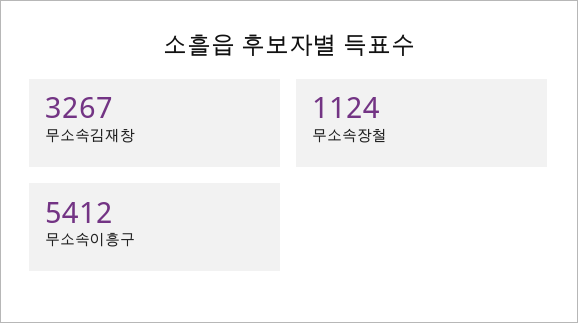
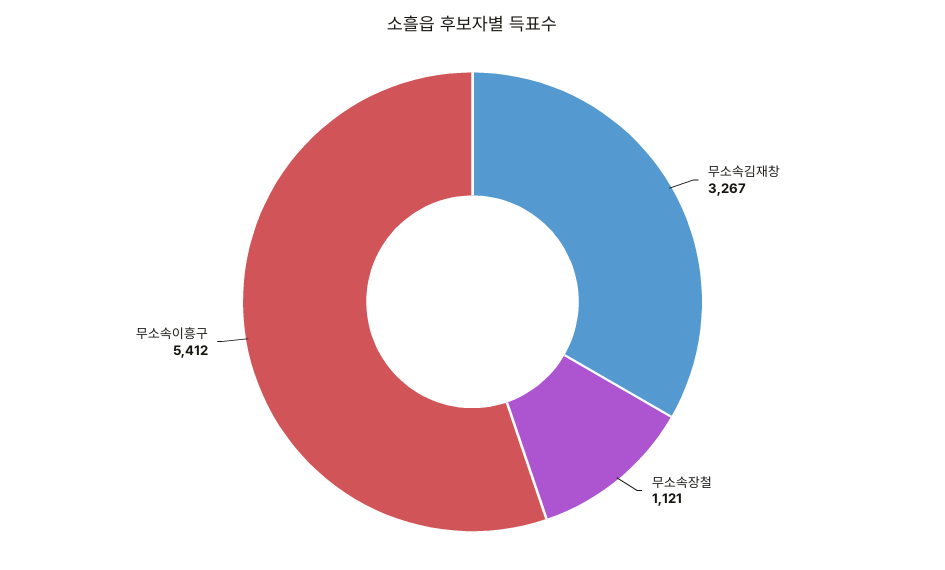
무소속장철: 1124 -> 1121

